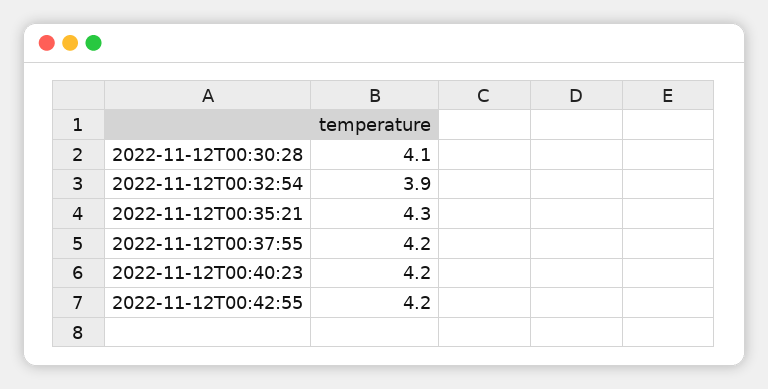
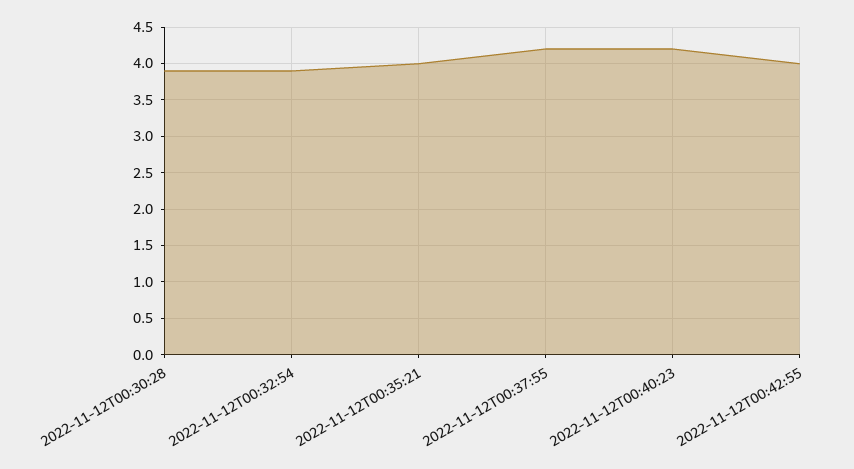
2022-11-12T00:30:28: 4.1 -> 3.9
2022-11-12T00:35:21: 4.3 -> 4
2022-11-12T00:42:55: 4.2 -> 4

